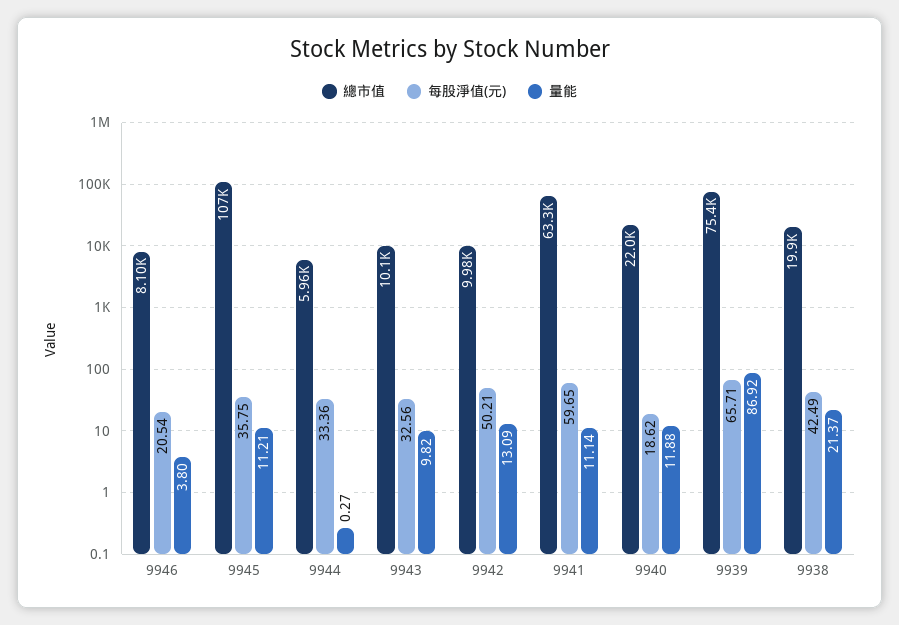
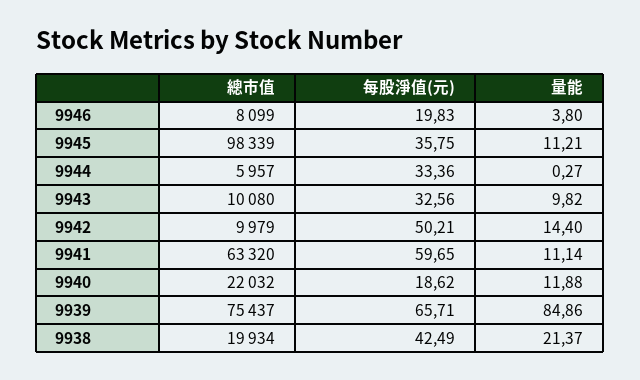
每股淨值(元), 9946: 20.54 -> 19.83
總市值, 9945: 107000 -> 98339
量能, 9942: 13.09 -> 14.4
量能, 9939: 86.92 -> 84.86

